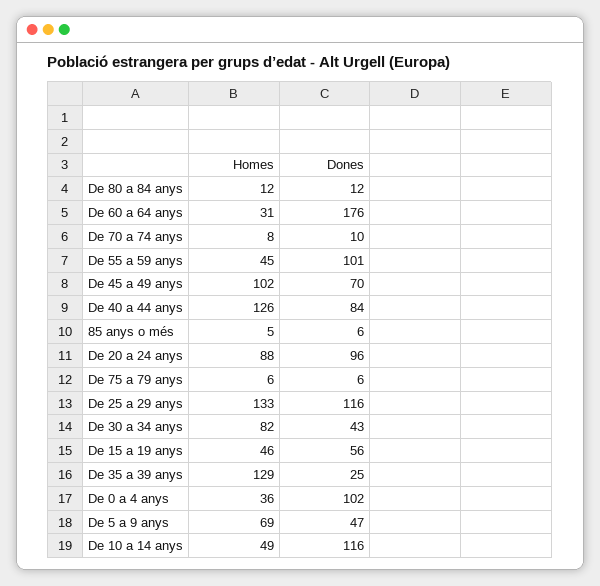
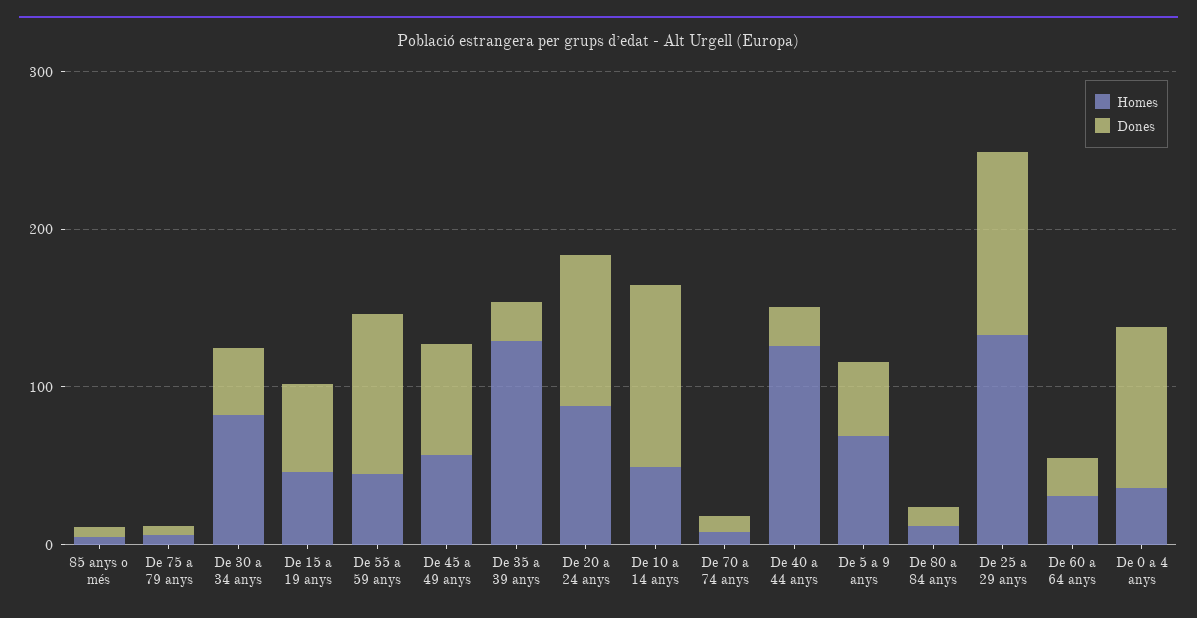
Dones, De 60 a 64 anys: 176 -> 20
Homes, De 45 a 49 anys: 102 -> 60
Dones, De 40 a 44 anys: 84 -> 20

